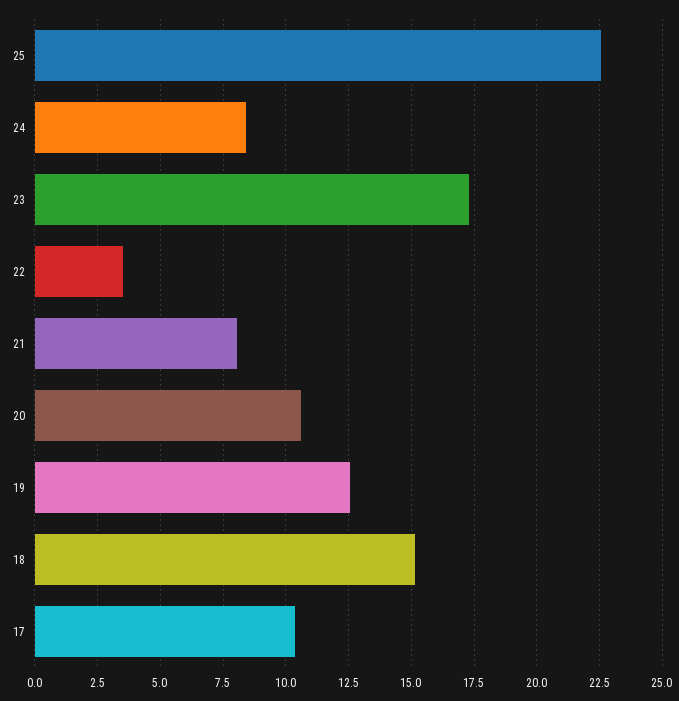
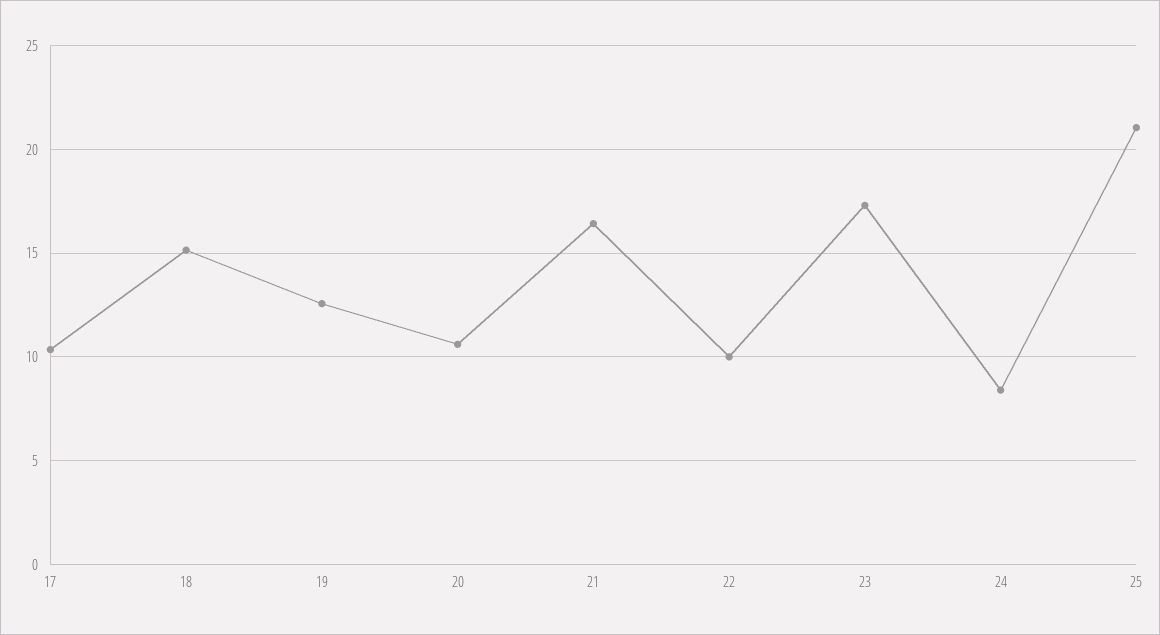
25: 22.5 -> 21
22: 3.5 -> 10
21: 8 -> 16.5

